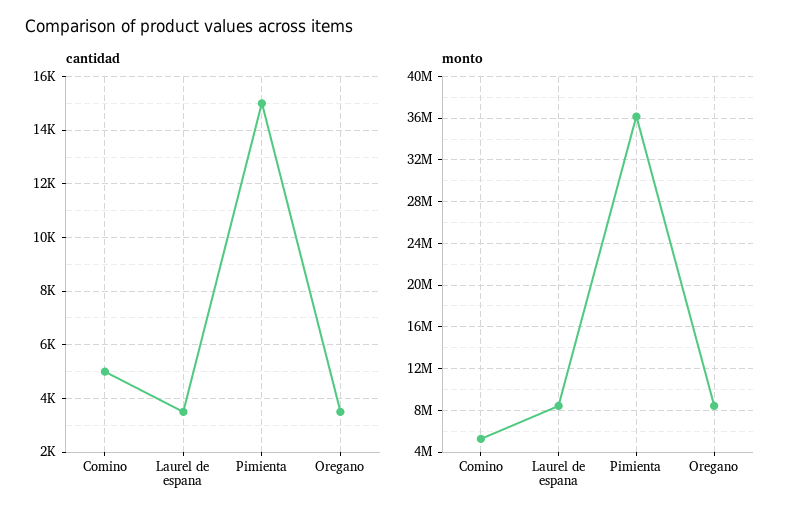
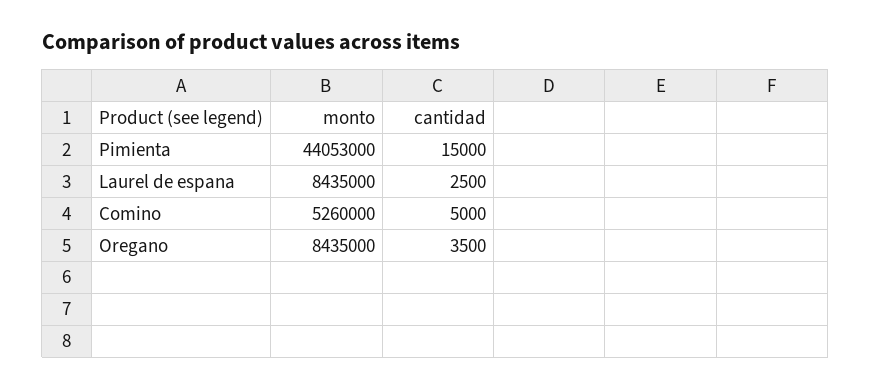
cantidad, Laurel de espana: 3500 -> 2500
monto, Pimienta: 36000000 -> 44053000

